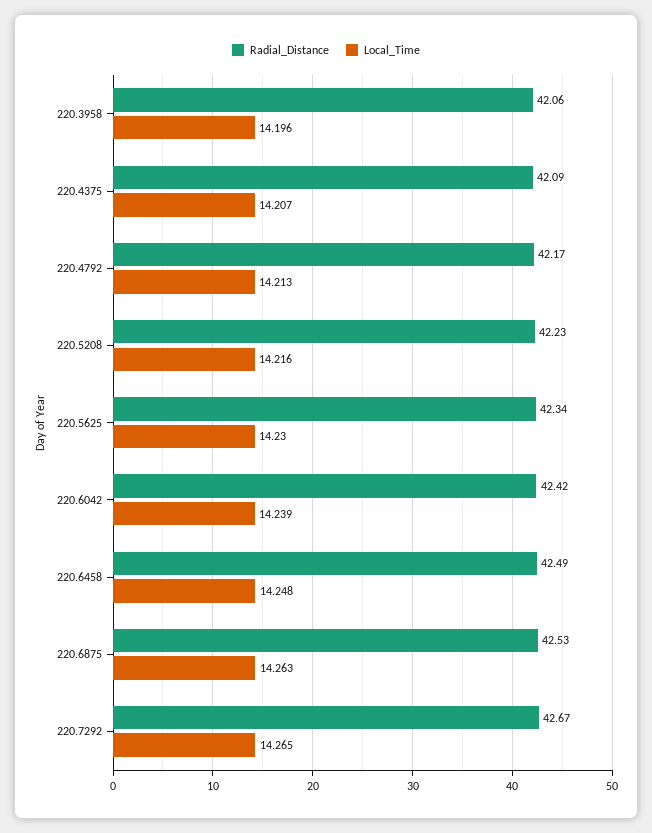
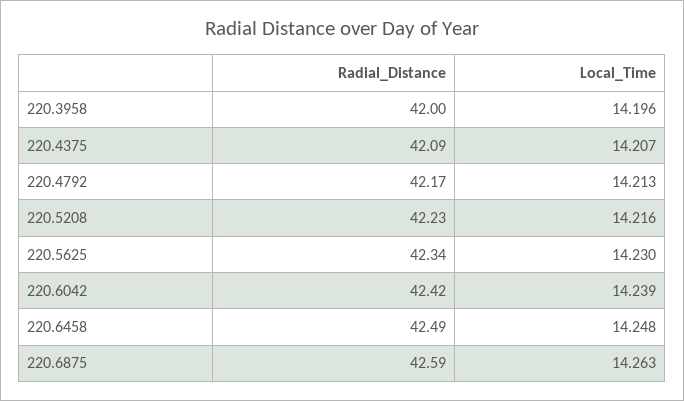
Radial_Distance, 220.3958: 42.06 -> 42
Radial_Distance, 220.6875: 42.53 -> 42.59
Radial_Distance, 220.7292: 42.67 -> none
Local_Time, 220.7292: 14.265 -> none

